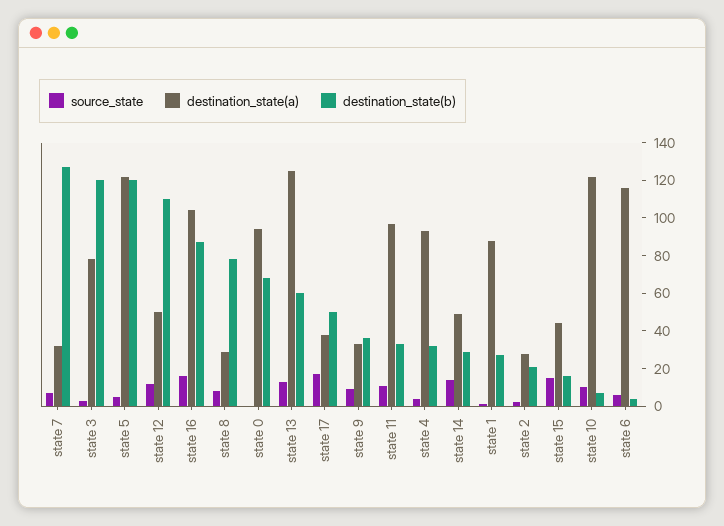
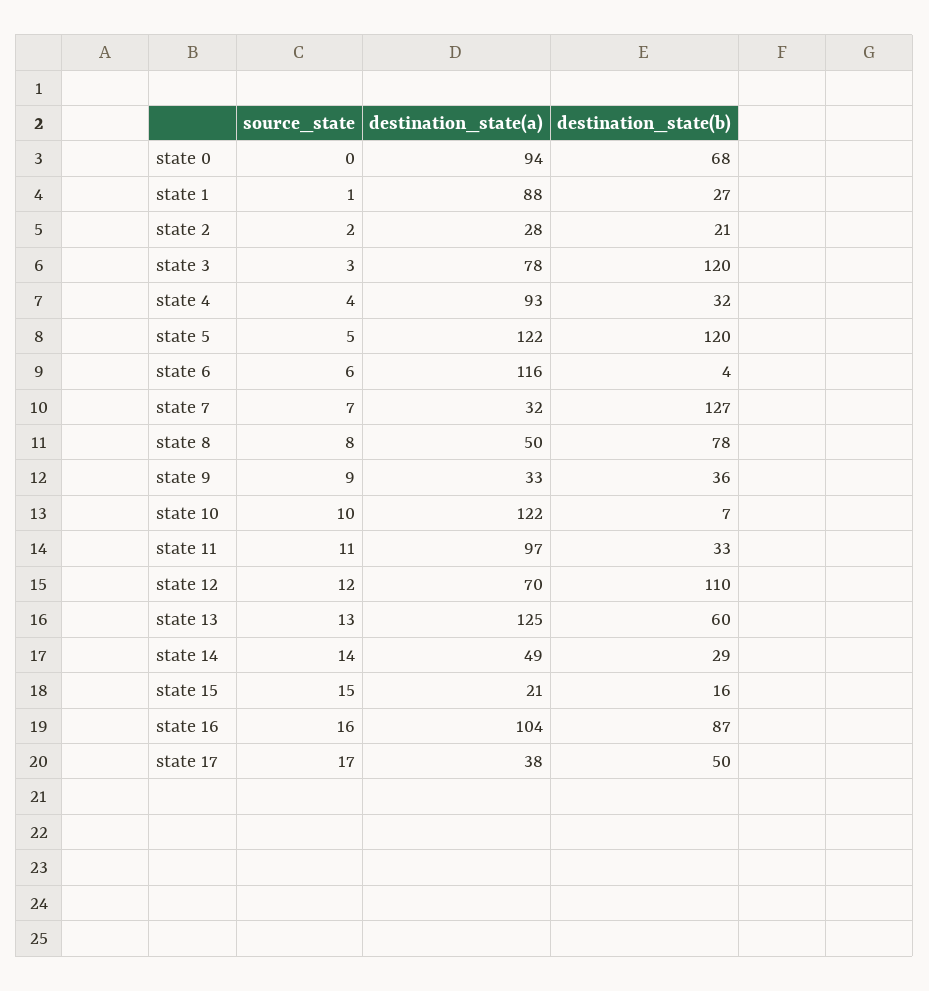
destination_state(a), state 12: 50 -> 70
destination_state(a), state 8: 30 -> 50
destination_state(a), state 15: 45 -> 21

